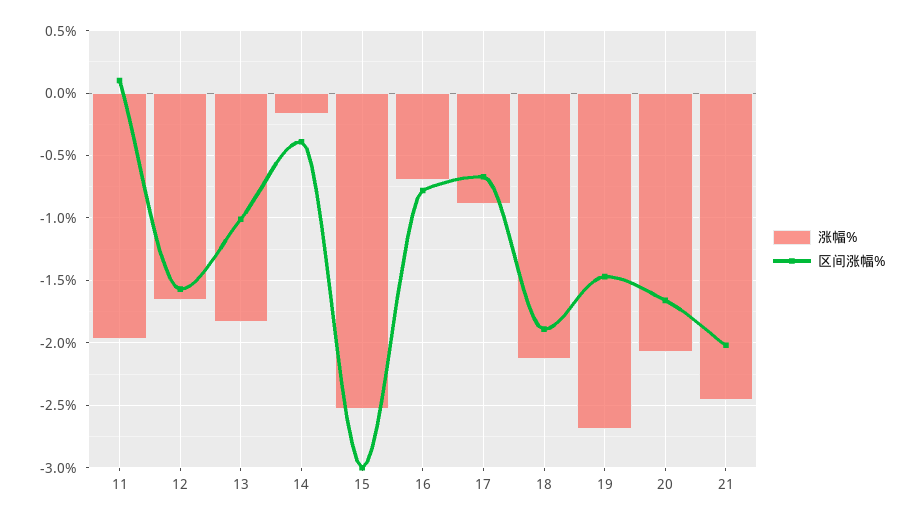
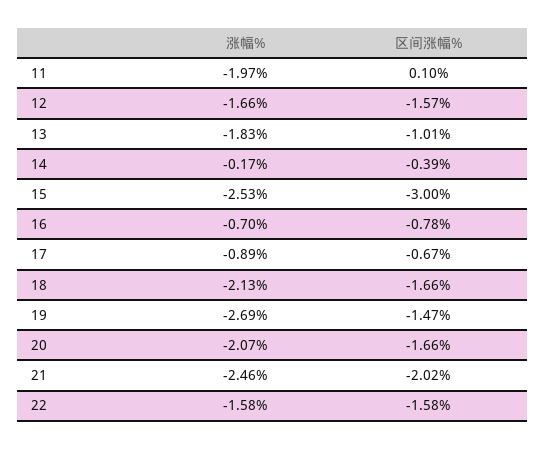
区间涨幅%, 18: -1.9 -> -1.66
涨幅%, 22: none -> -1.58
区间涨幅%, 22: none -> -1.58

